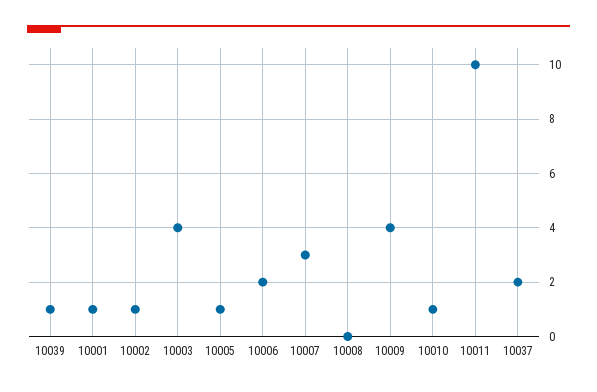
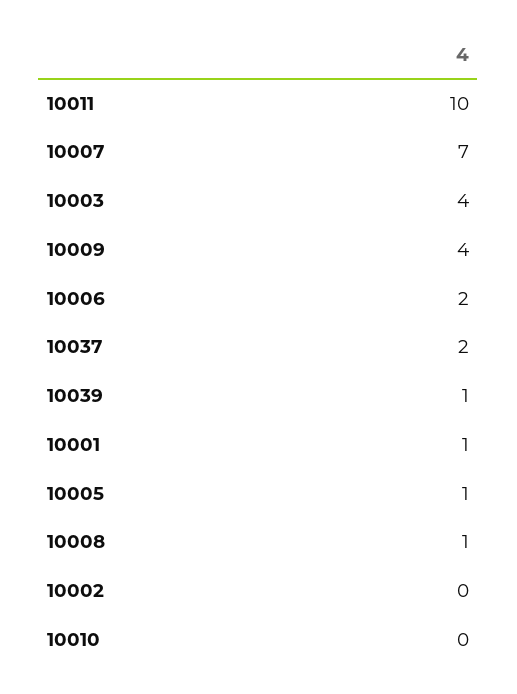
10002: 1 -> 0
10007: 3 -> 7
10008: 0 -> 1
10010: 1 -> 0

